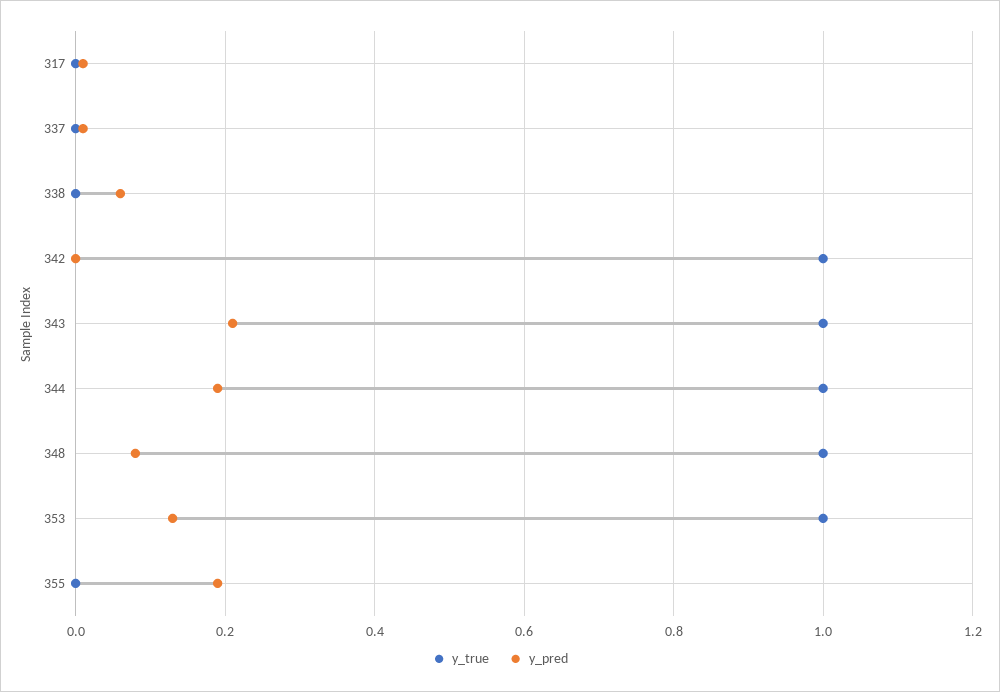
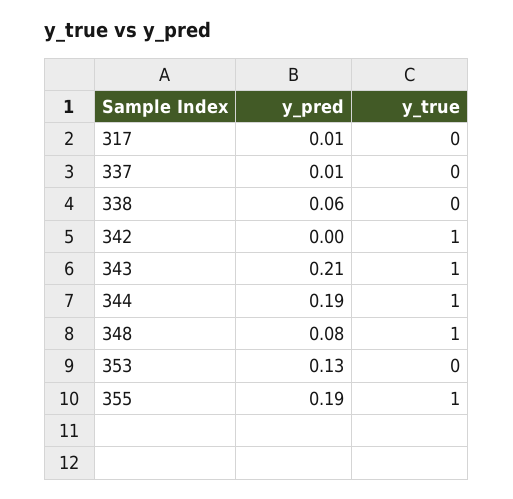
y_true, 353: 1 -> 0
y_true, 355: 0 -> 1

